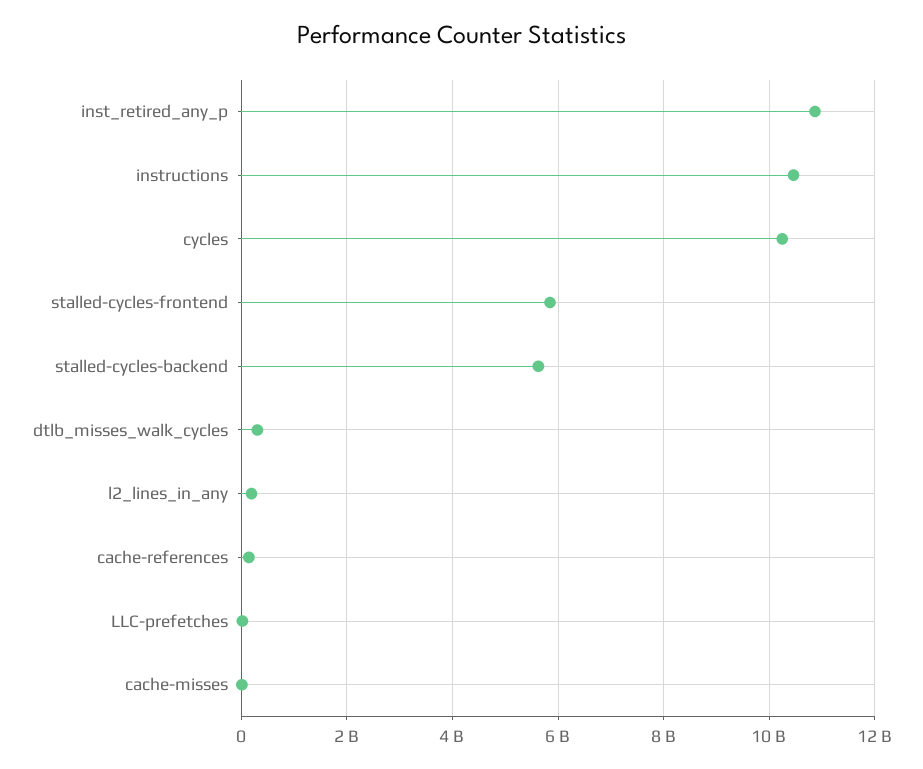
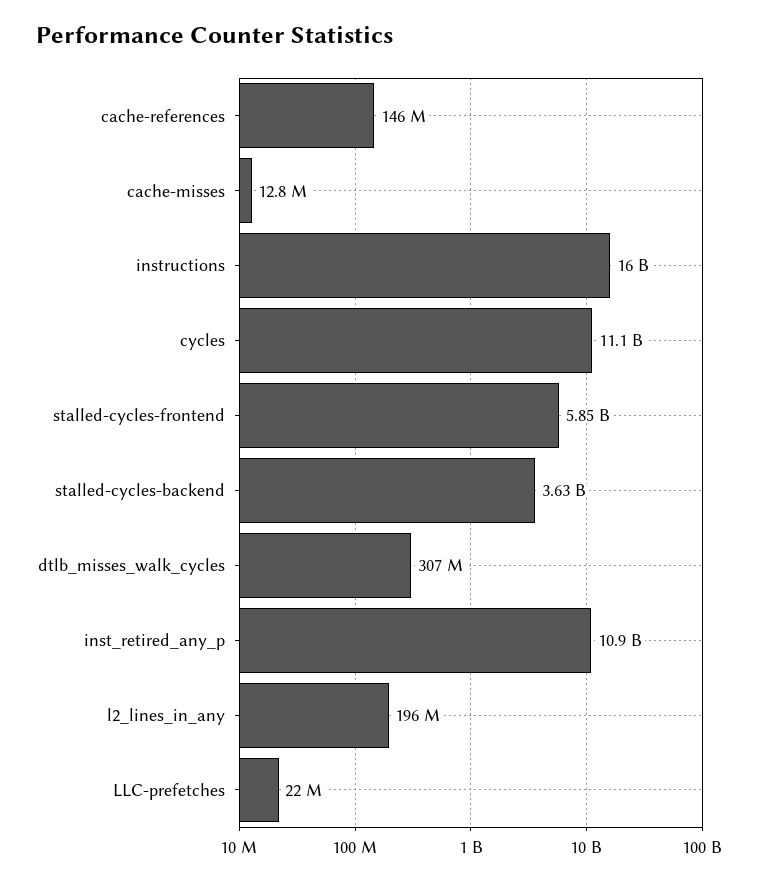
instructions: 10400000000 -> 16000000000
cycles: 10200000000 -> 11100000000
stalled-cycles-backend: 5600000000 -> 3630000000

